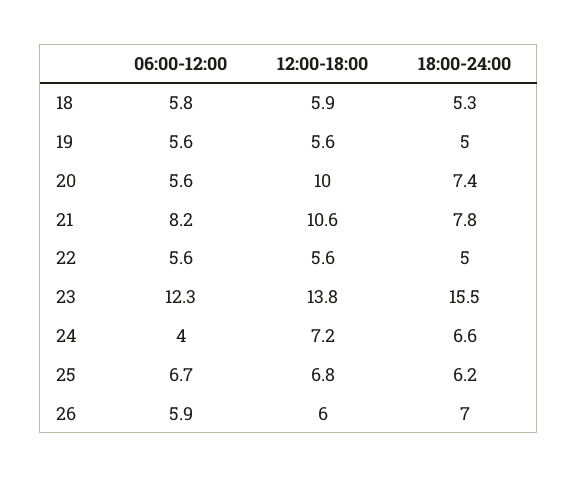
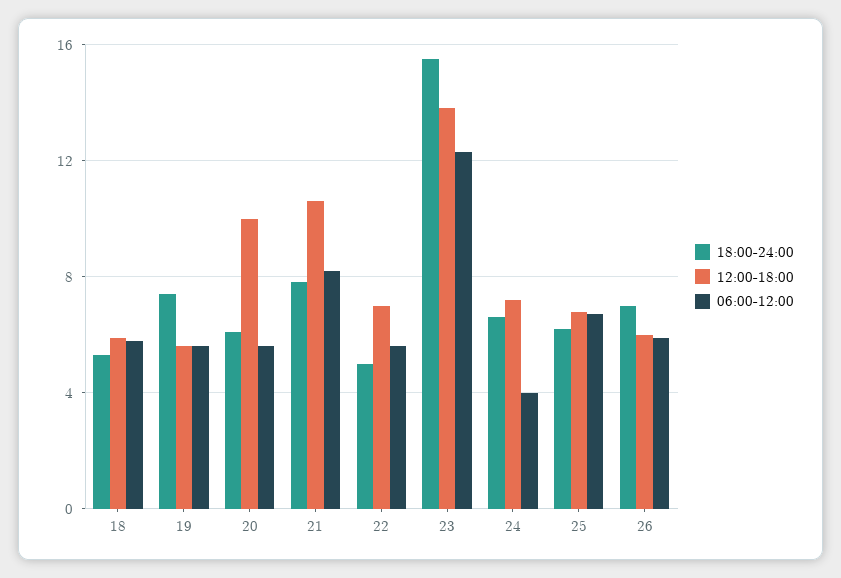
18:00-24:00, 19: 5 -> 7.5
18:00-24:00, 20: 7.4 -> 6
12:00-18:00, 22: 5.6 -> 7

